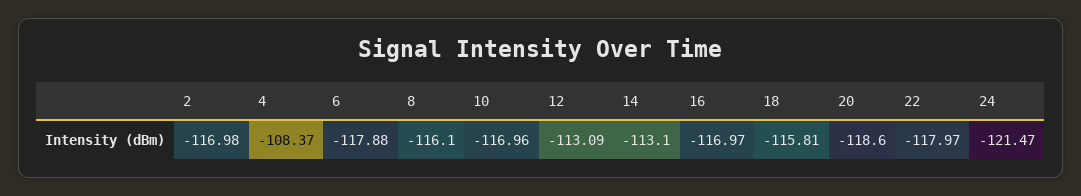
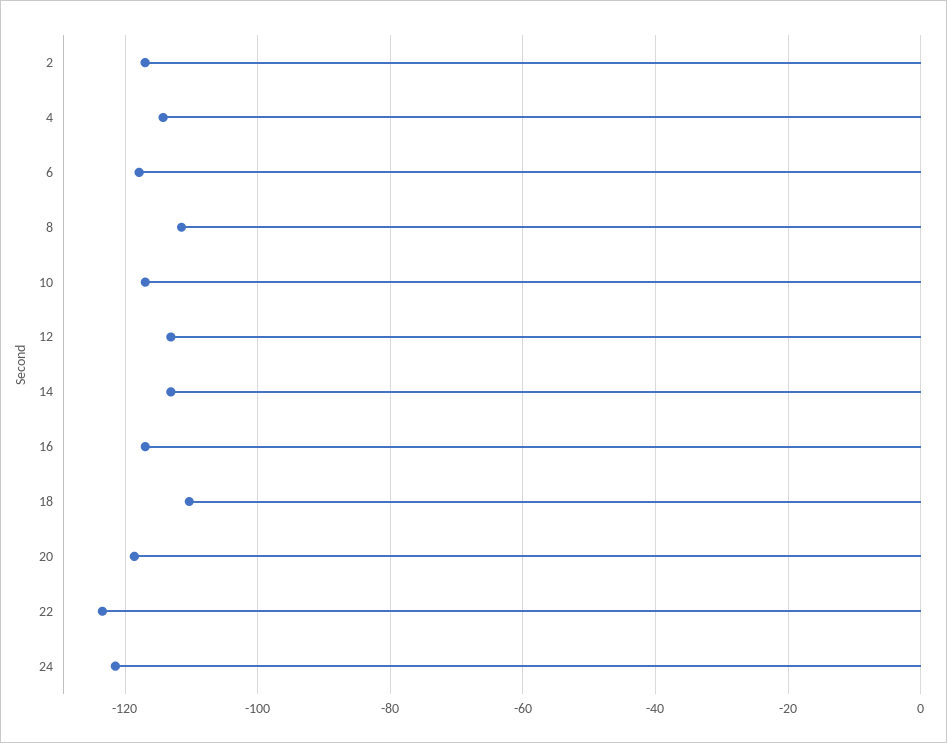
4: -108.37 -> -114
8: -116.1 -> -112
18: -115.81 -> -110
22: -117.97 -> -124

